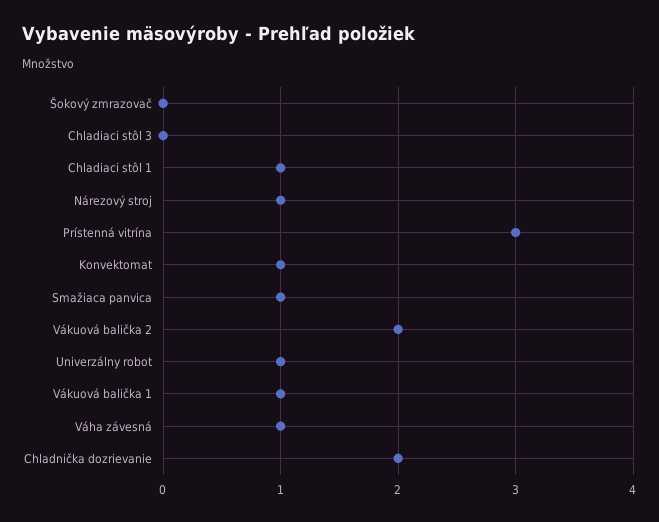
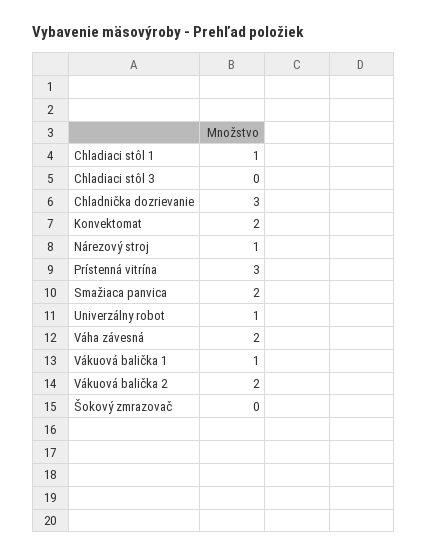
Konvektomat: 1 -> 2
Smažiaca panvica: 1 -> 2
Váha závesná: 1 -> 2
Chladnička dozrievanie: 2 -> 3

